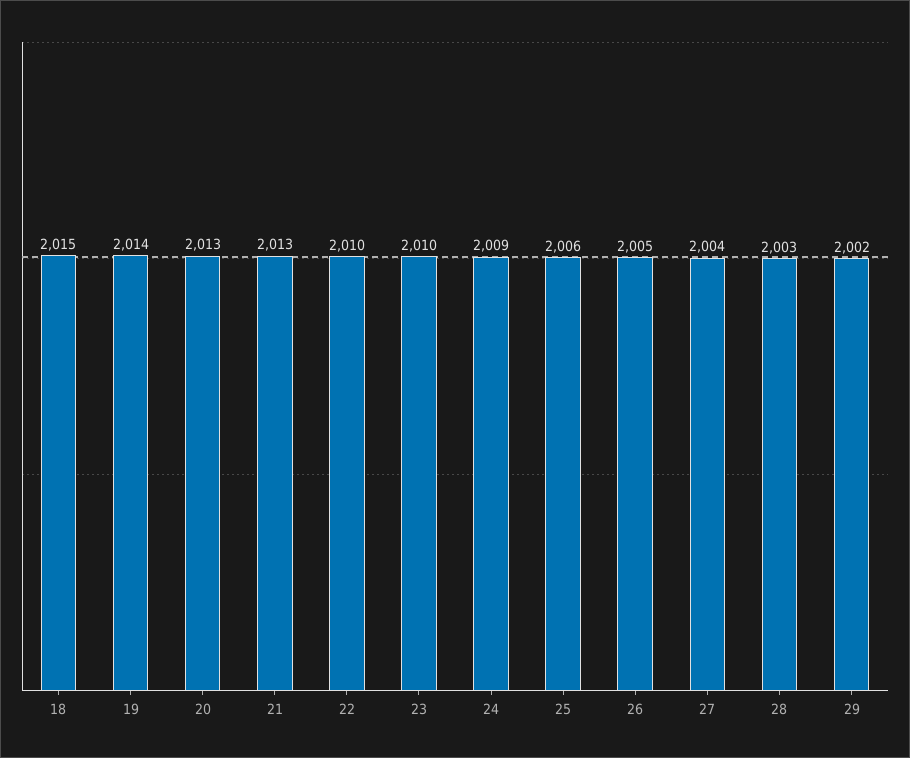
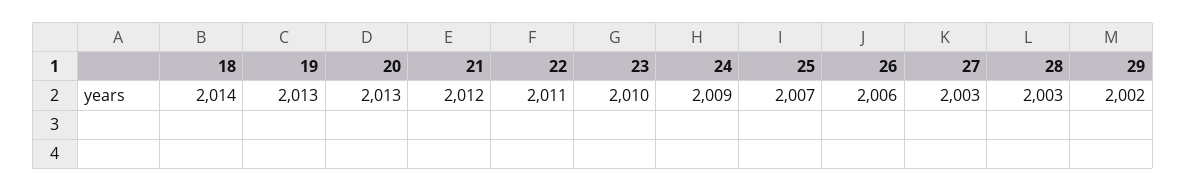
18: 2015 -> 2014
19: 2014 -> 2013
21: 2013 -> 2012
22: 2010 -> 2011
25: 2006 -> 2007
26: 2005 -> 2006
27: 2004 -> 2003

